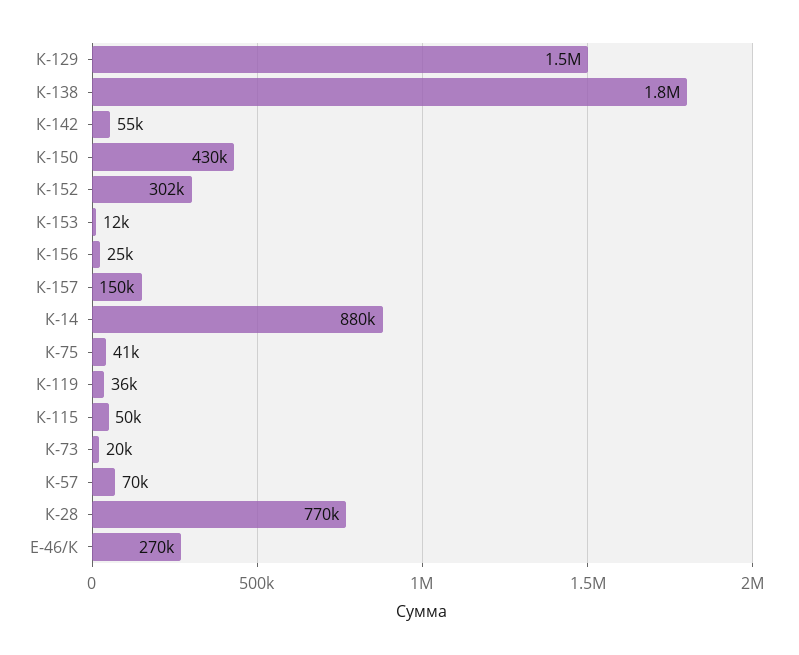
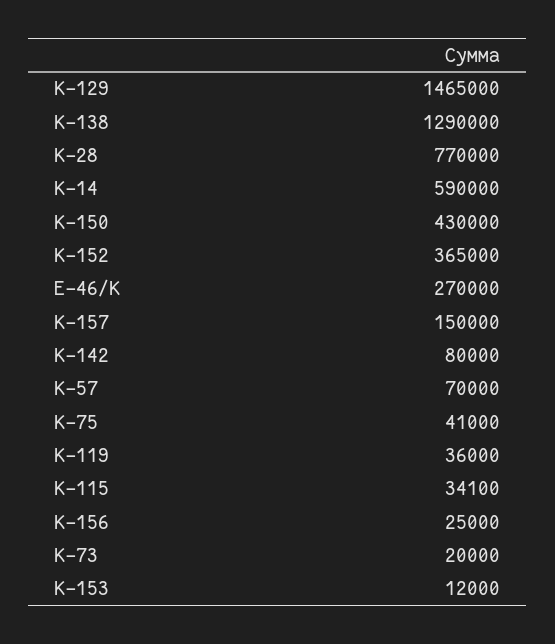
К-138: 1800000 -> 1290000
К-142: 55000 -> 80000
К-152: 302000 -> 365000
К-14: 880000 -> 590000
К-115: 50000 -> 34100

